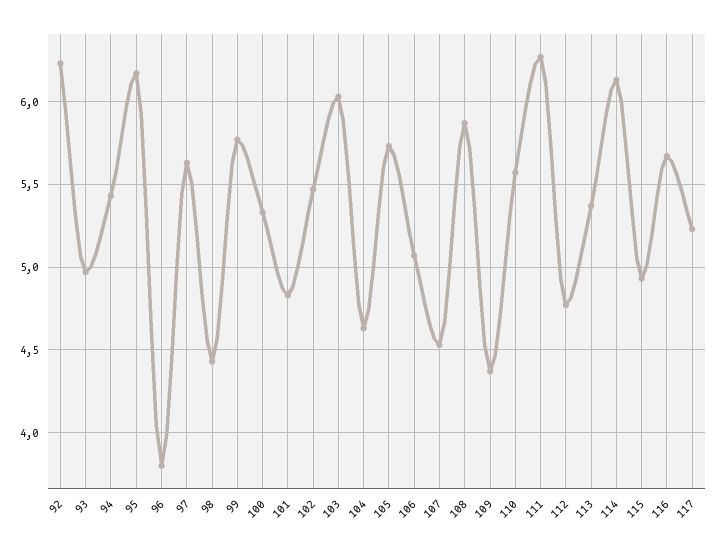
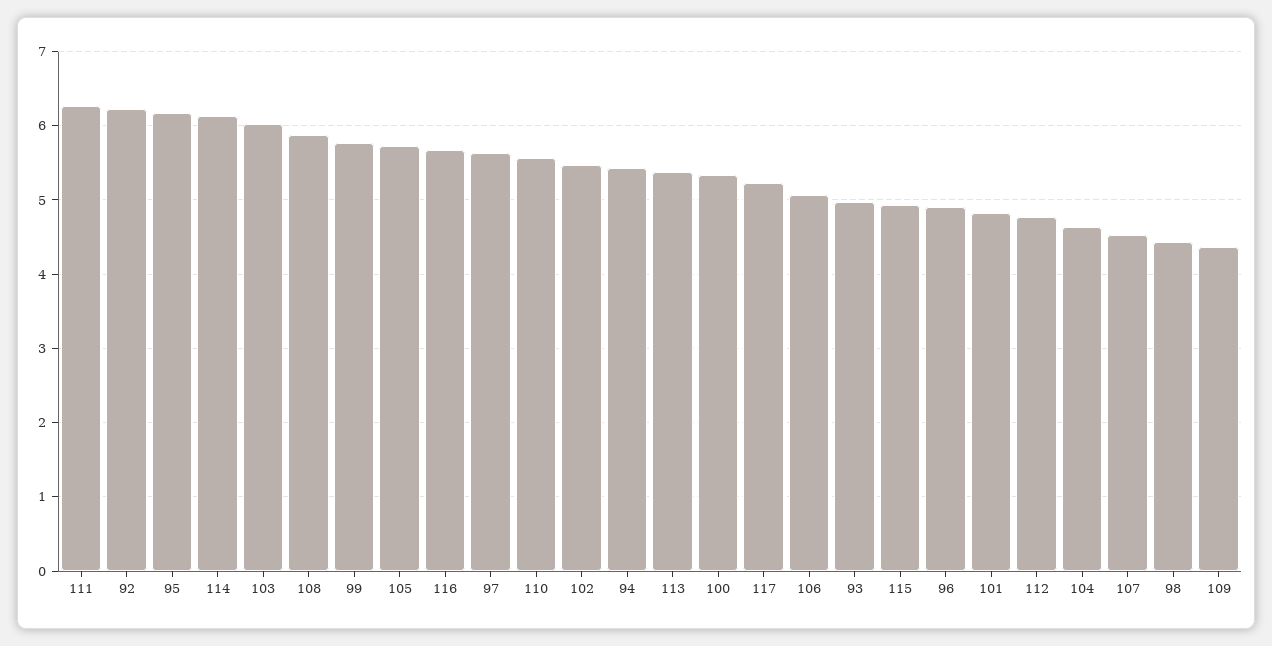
96: 3.8 -> 4.9

